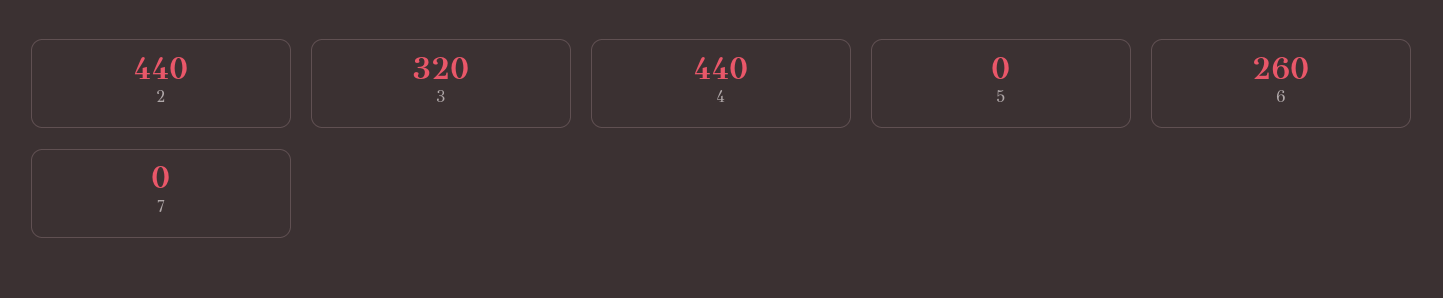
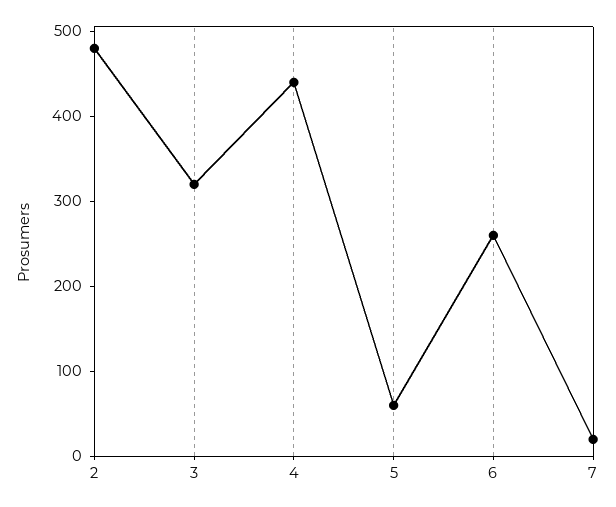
2: 440 -> 480
5: 0 -> 60
7: 0 -> 20

